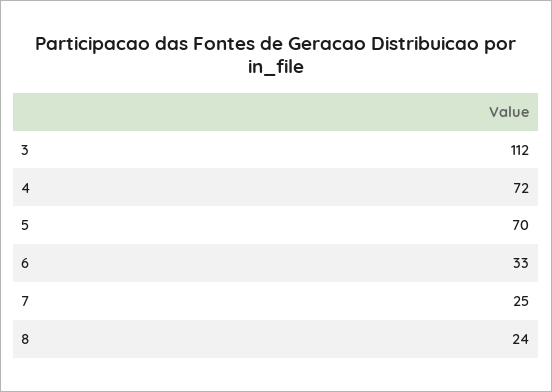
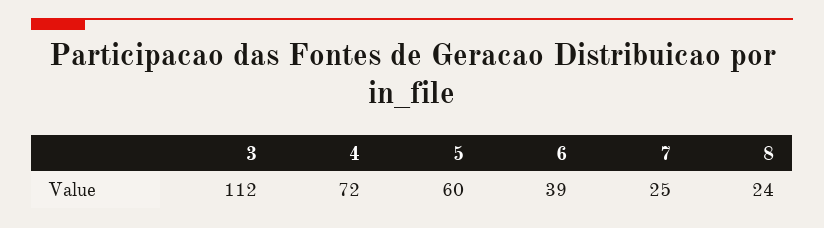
5: 70 -> 60
6: 33 -> 39

